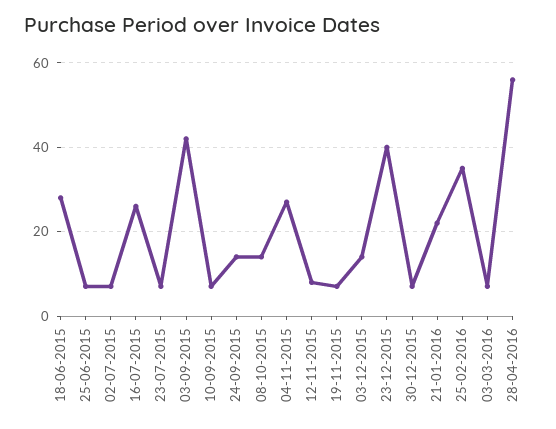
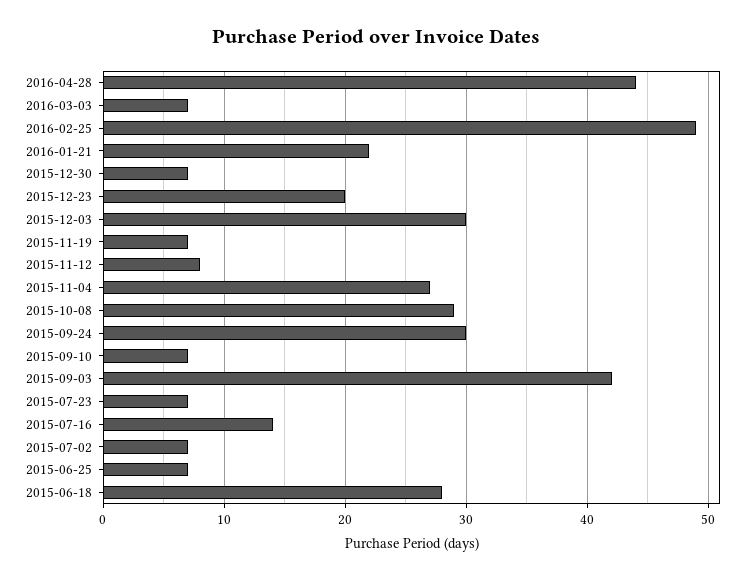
16-07-2015: 25 -> 14
24-09-2015: 15 -> 30
08-10-2015: 15 -> 29
03-12-2015: 15 -> 30
23-12-2015: 40 -> 20
25-02-2016: 35 -> 49
28-04-2016: 55 -> 44

